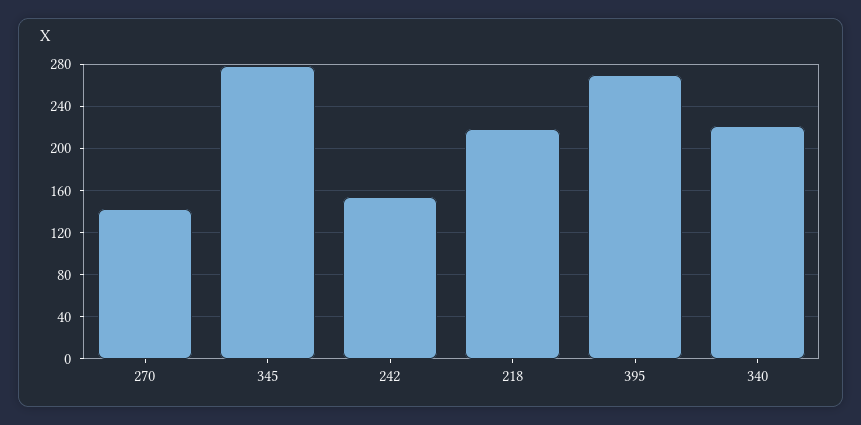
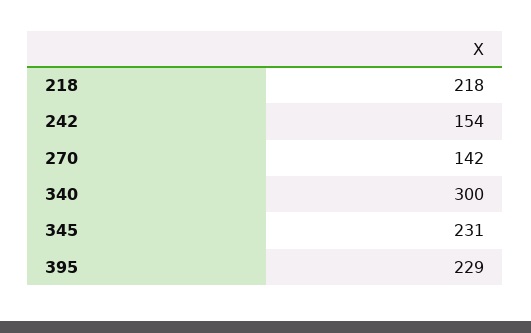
345: 280 -> 231
395: 270 -> 229
340: 220 -> 300

